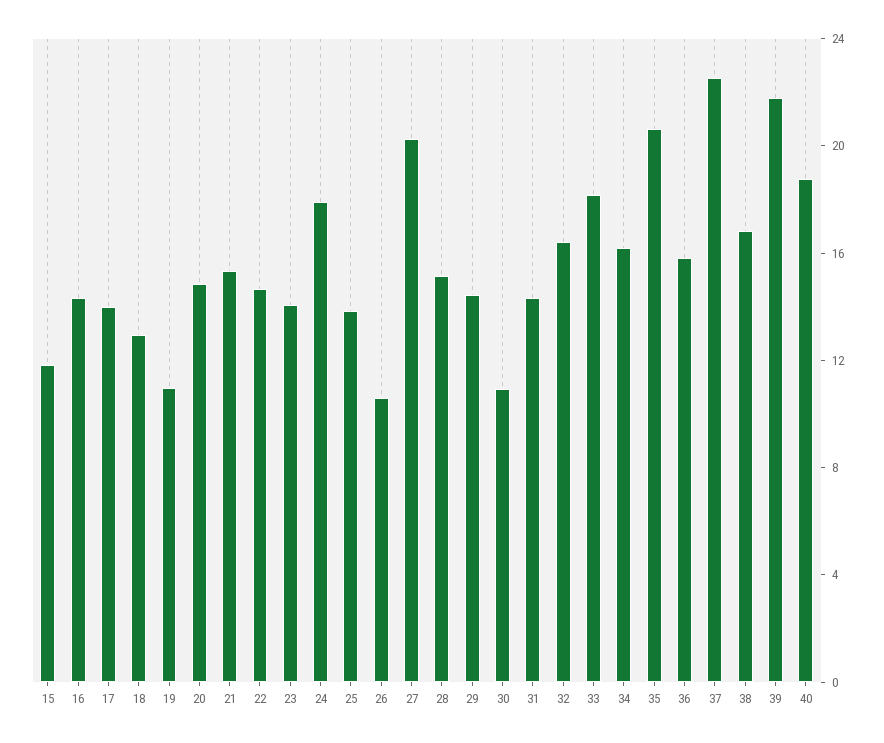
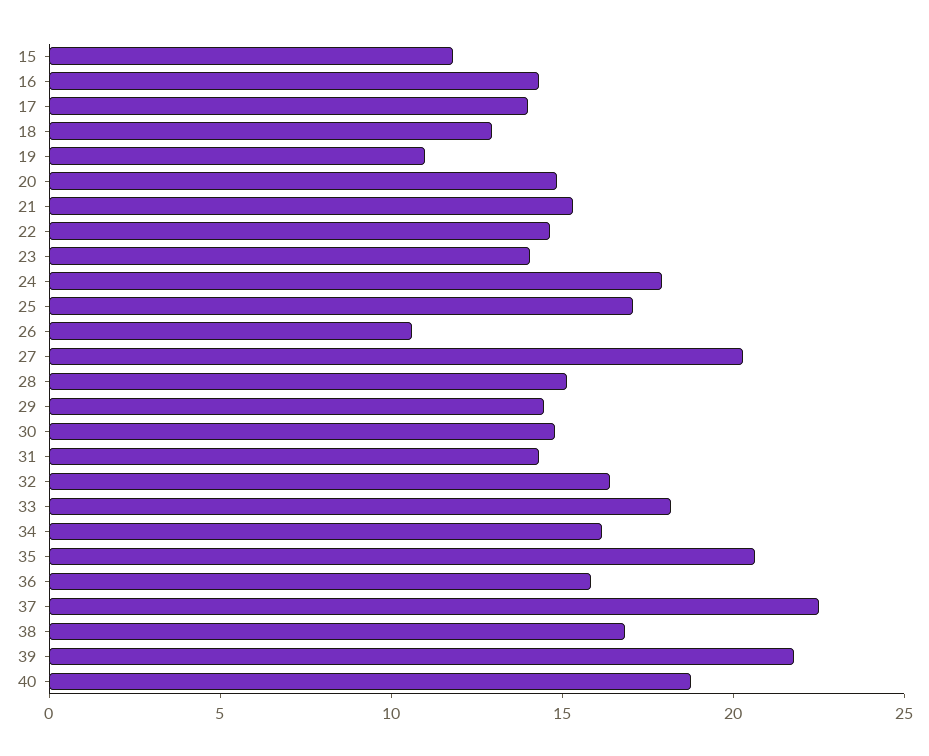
25: 14 -> 17
30: 11 -> 15

